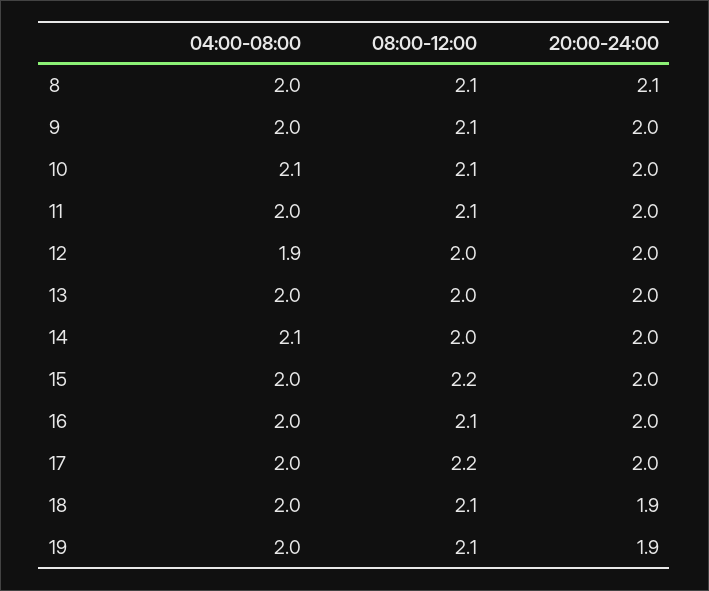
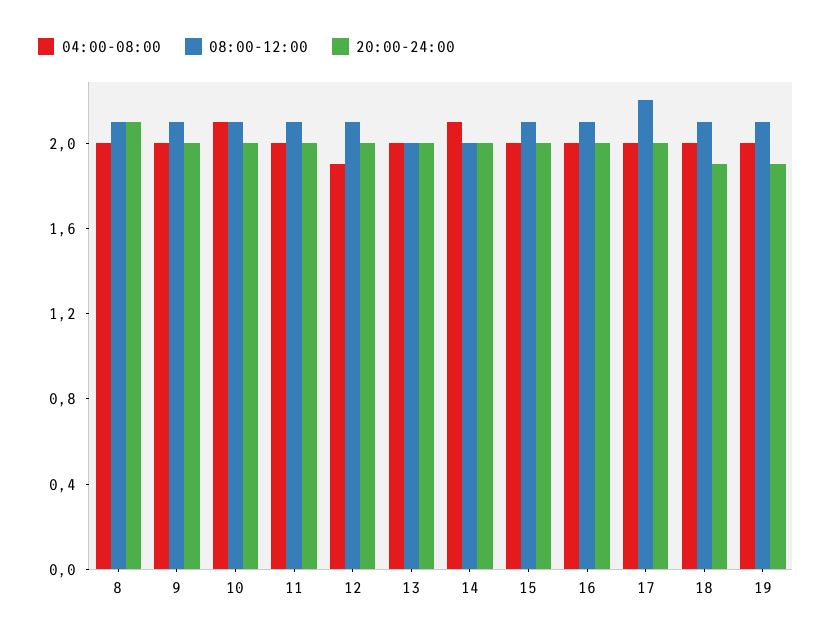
08:00-12:00, 12: 2 -> 2.1
08:00-12:00, 15: 2.2 -> 2.1

